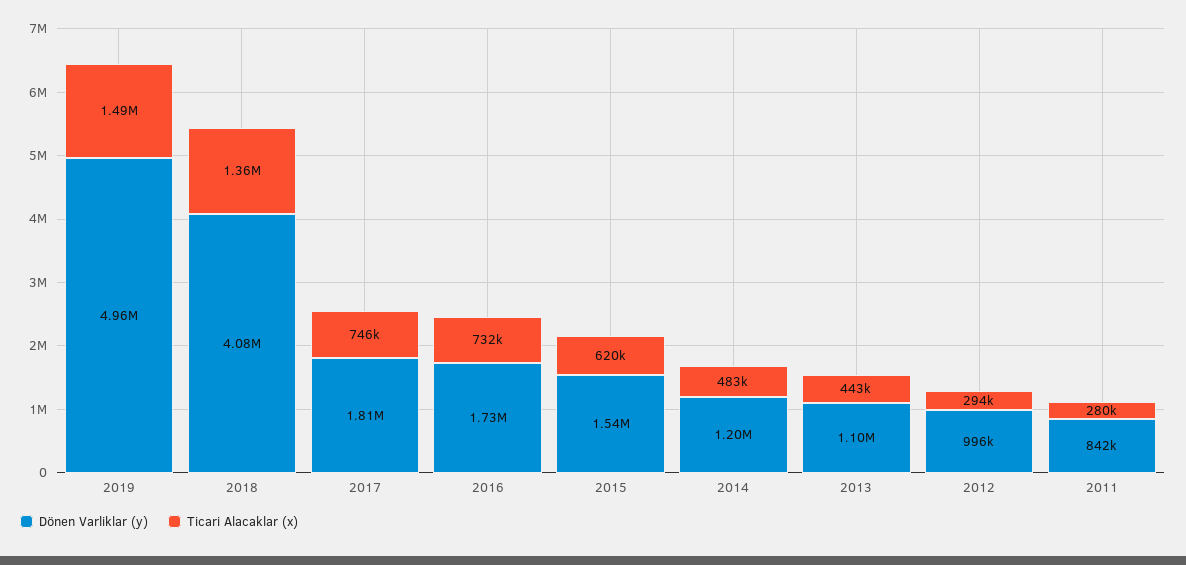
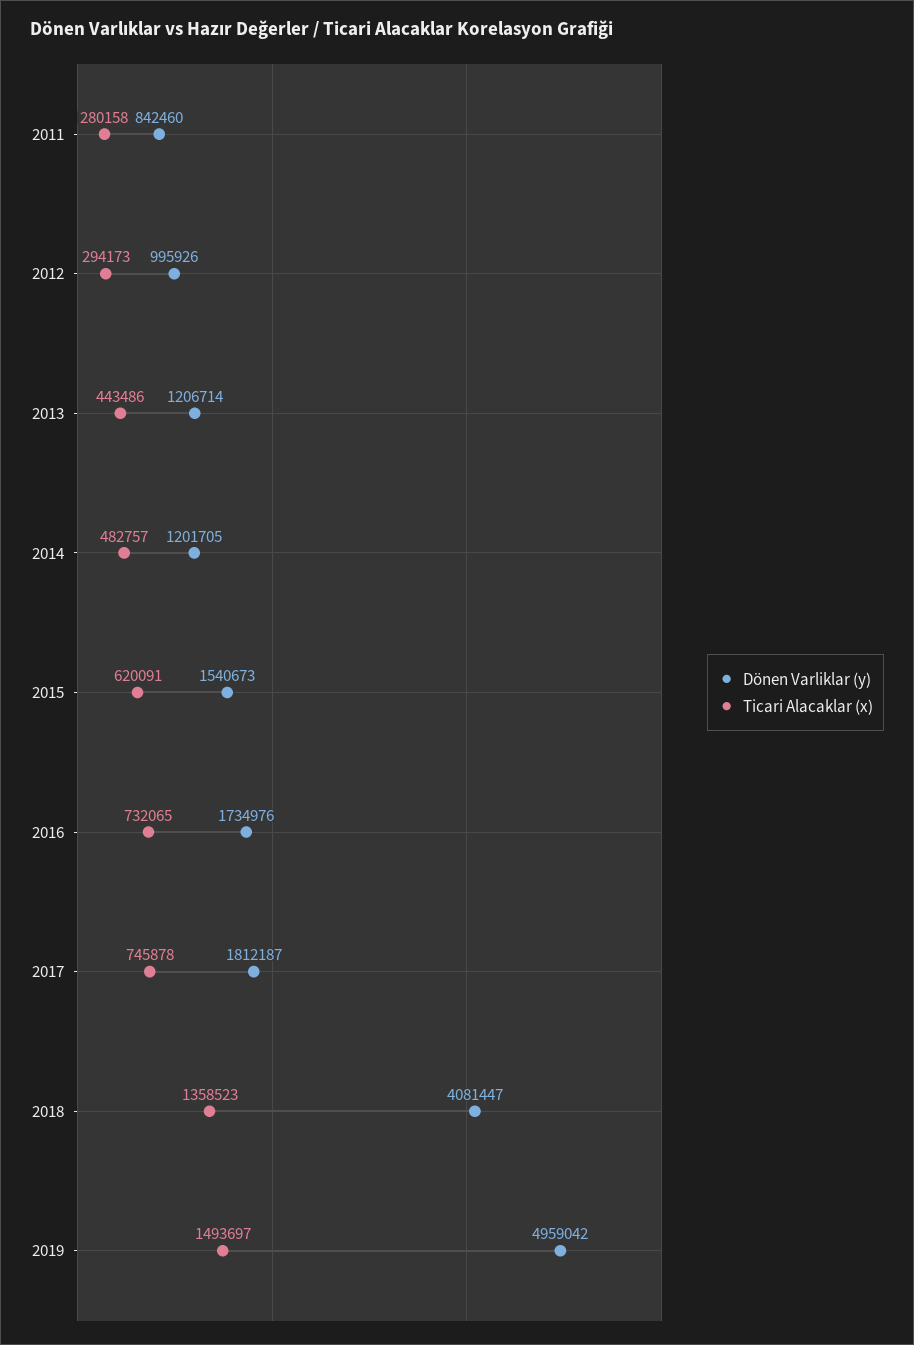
Dönen Varliklar (y), 2013: 1100000 -> 1206714

